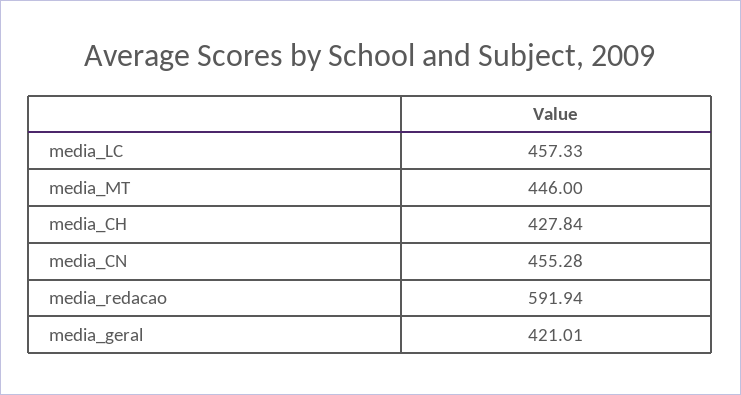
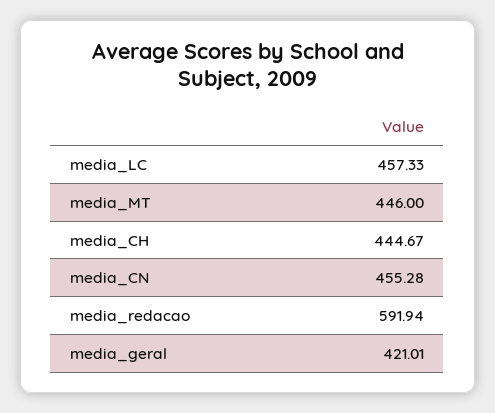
media_CH: 427.84 -> 444.67

